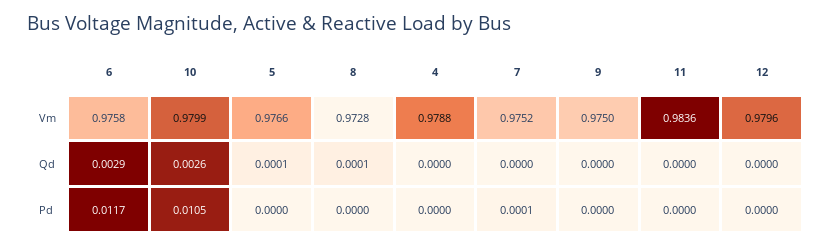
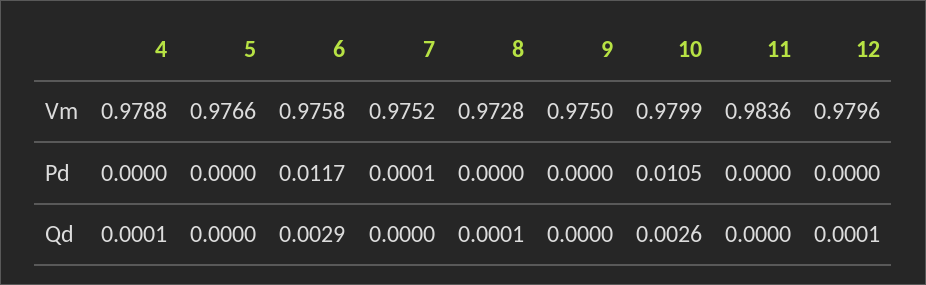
5, Qd: 0.0001 -> 0
4, Qd: 0 -> 0.0001
12, Qd: 0 -> 0.0001

